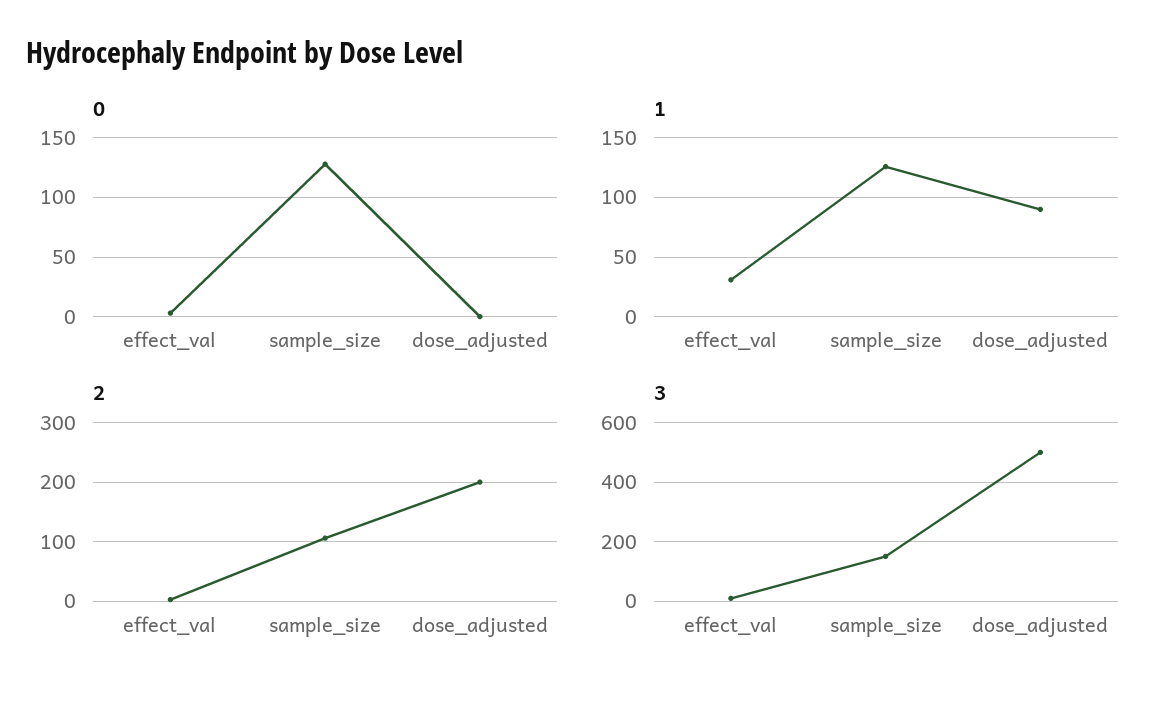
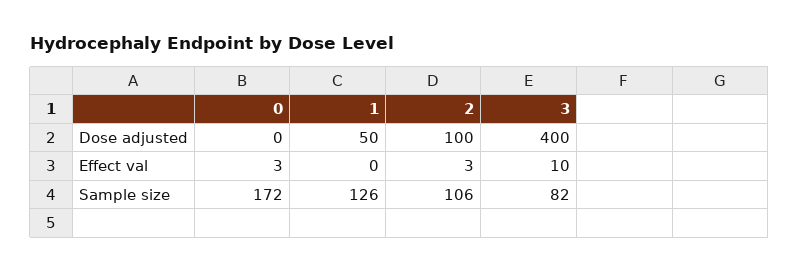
0, sample_size: 130 -> 172
1, effect_val: 30 -> 0
1, dose_adjusted: 90 -> 50
2, dose_adjusted: 200 -> 100
3, sample_size: 150 -> 82
3, dose_adjusted: 500 -> 400

